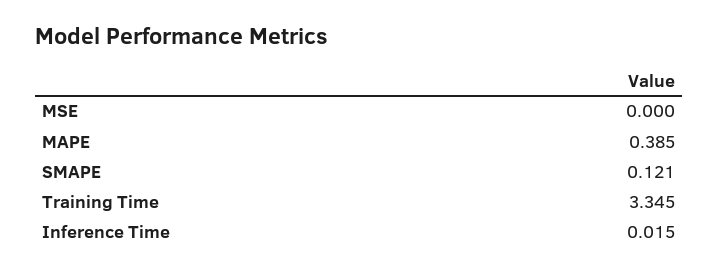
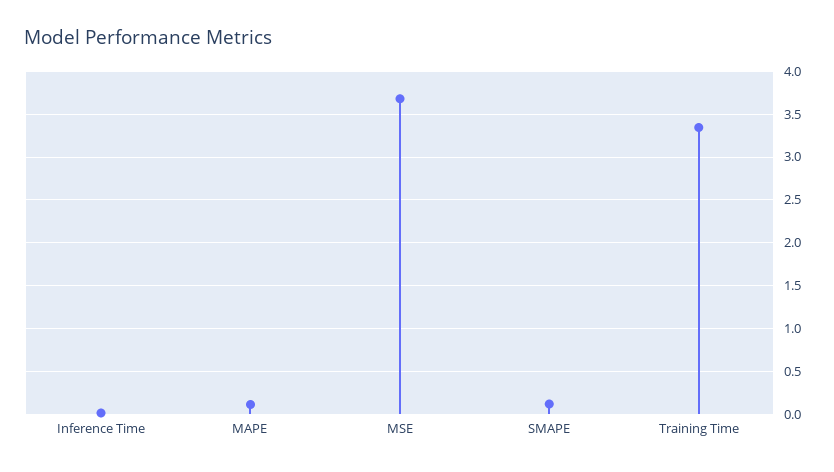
MSE: 0 -> 3.7
MAPE: 0.385 -> 0.1

